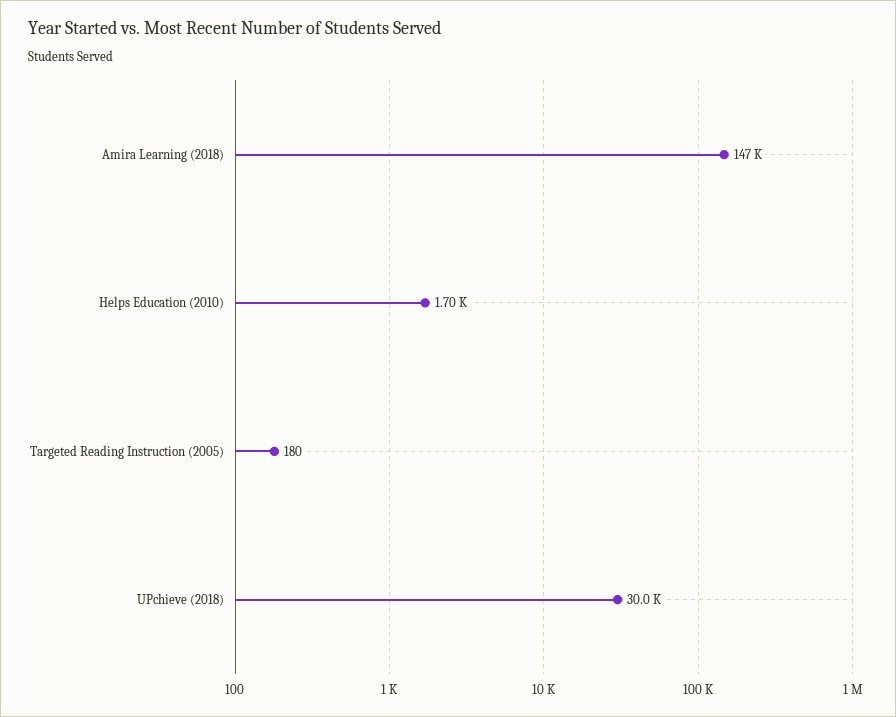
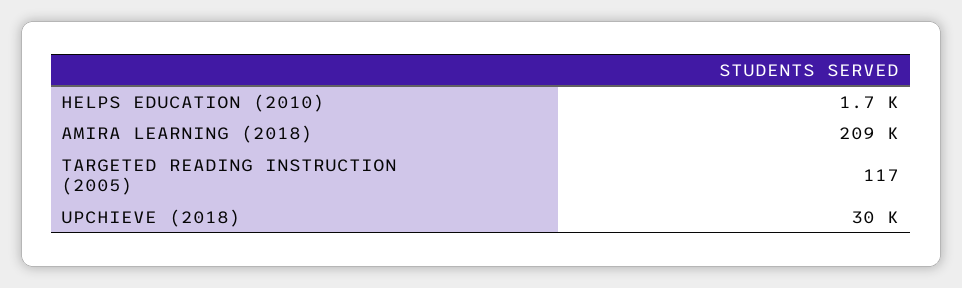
Amira Learning (2018): 147000 -> 209000
Targeted Reading Instruction (2005): 180 -> 117

